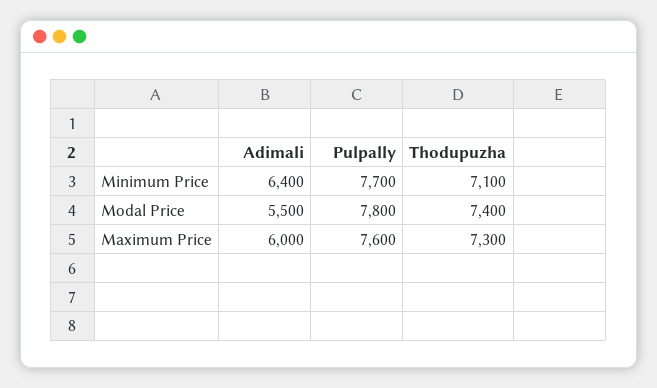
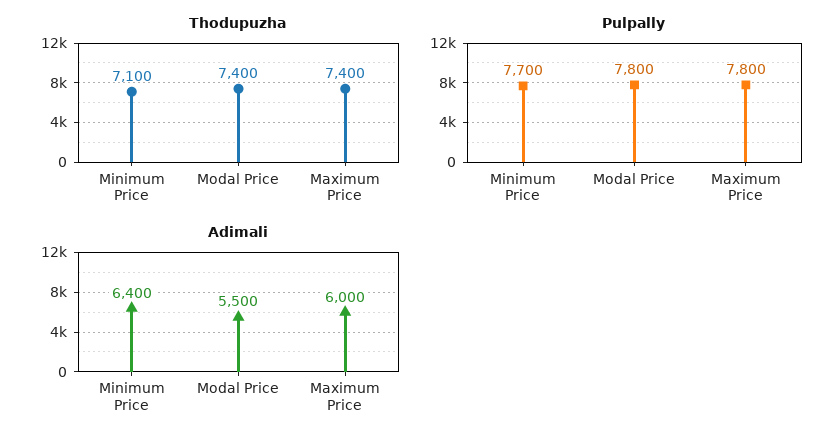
Pulpally, Maximum Price: 7600 -> 7800
Thodupuzha, Maximum Price: 7300 -> 7400

